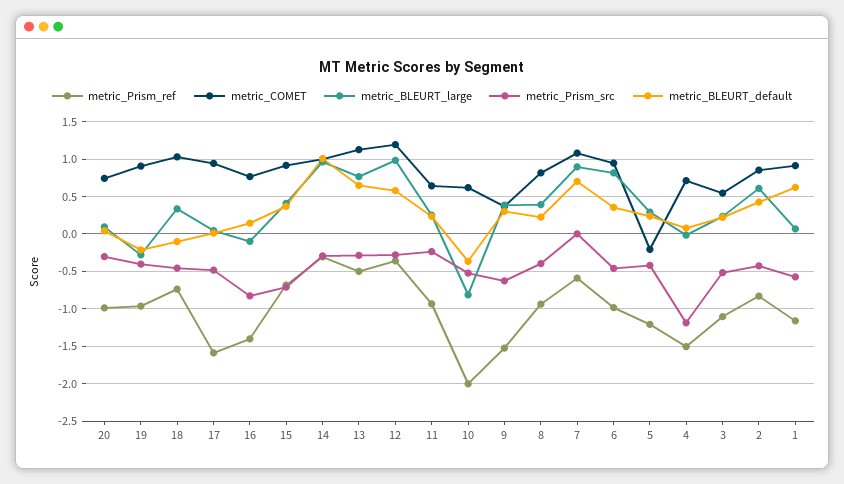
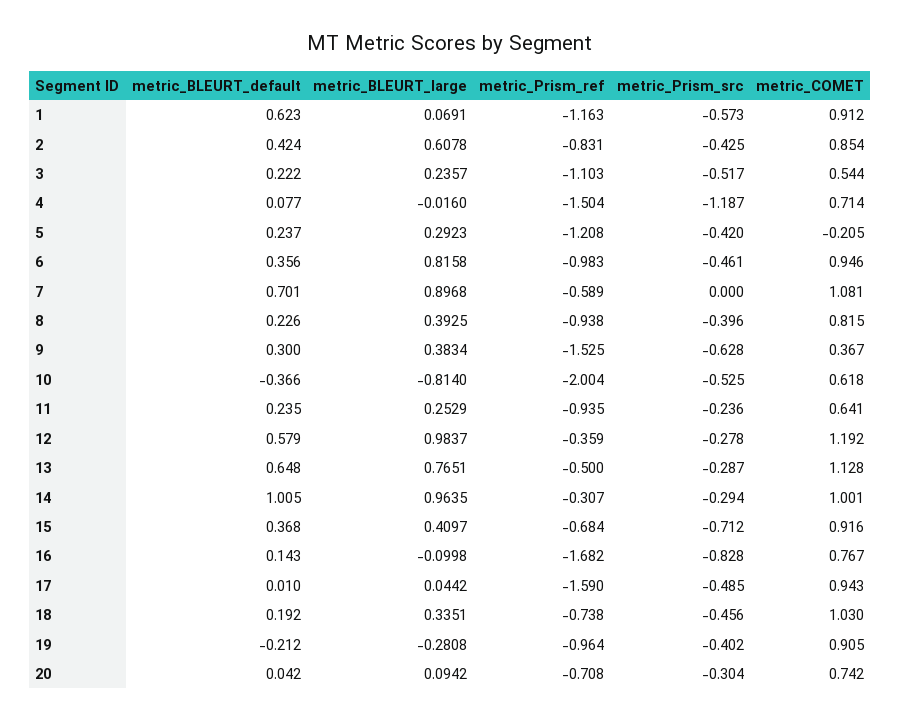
metric_Prism_ref, 20: -1 -> -0.708
metric_BLEURT_default, 18: -0.1 -> 0.192
metric_Prism_ref, 16: -1.4 -> -1.682

